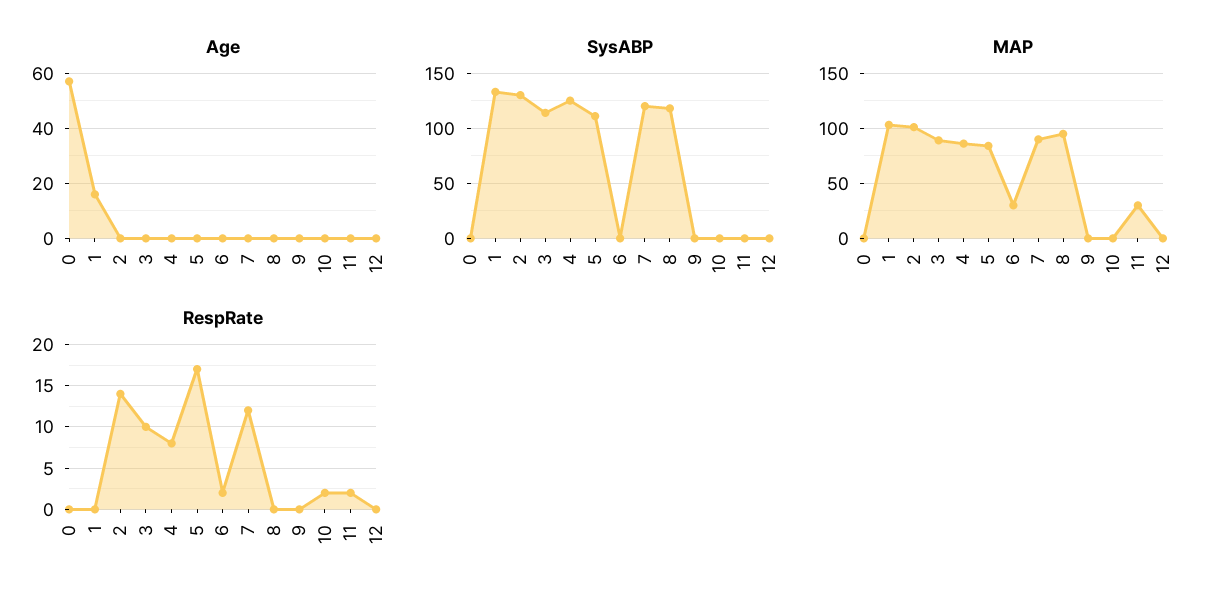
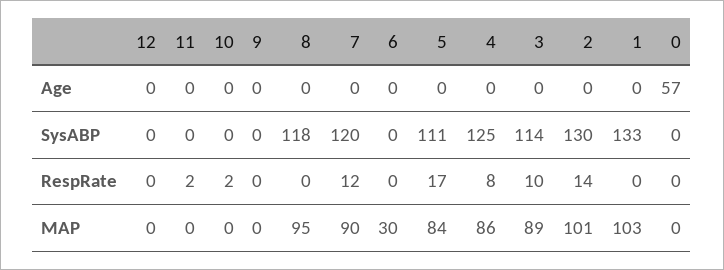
Age, 1: 15 -> 0
MAP, 11: 30 -> 0
RespRate, 6: 2 -> 0

